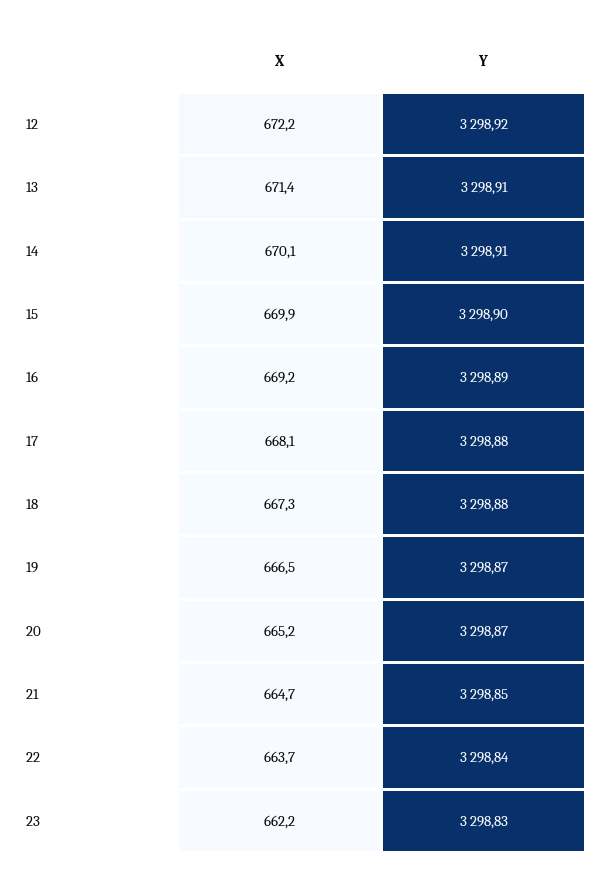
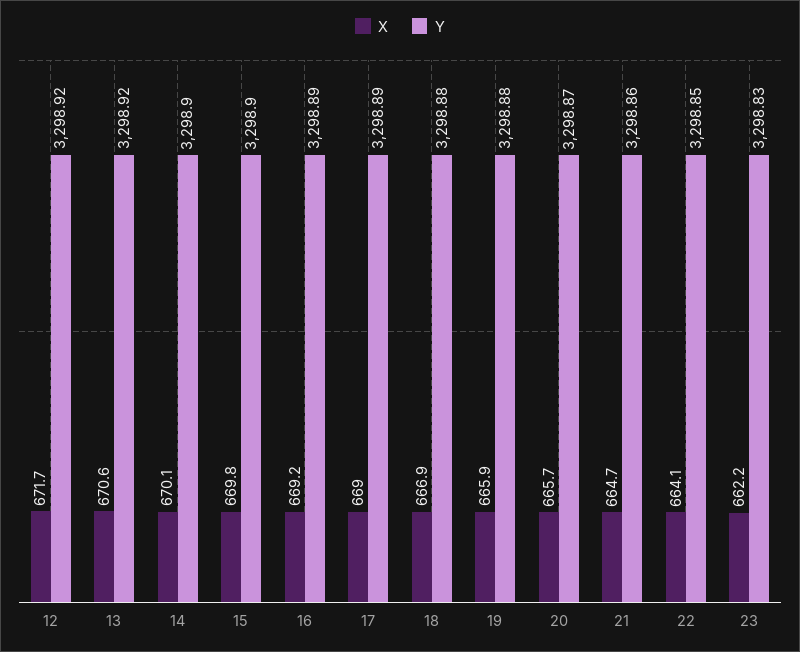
X, 12: 672.2 -> 671.7
X, 13: 671.4 -> 670.6
Y, 13: 3298.91 -> 3298.92
Y, 14: 3298.91 -> 3298.9
X, 15: 669.9 -> 669.8
X, 17: 668.1 -> 669
Y, 17: 3298.88 -> 3298.89
X, 18: 667.3 -> 666.9
X, 19: 666.5 -> 665.9
Y, 19: 3298.87 -> 3298.88
X, 20: 665.2 -> 665.7
Y, 21: 3298.85 -> 3298.86
X, 22: 663.7 -> 664.1
Y, 22: 3298.84 -> 3298.85

